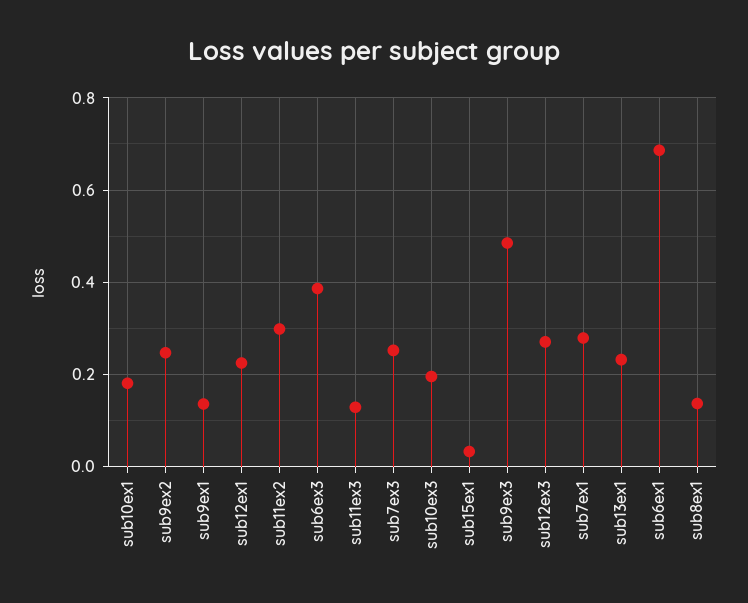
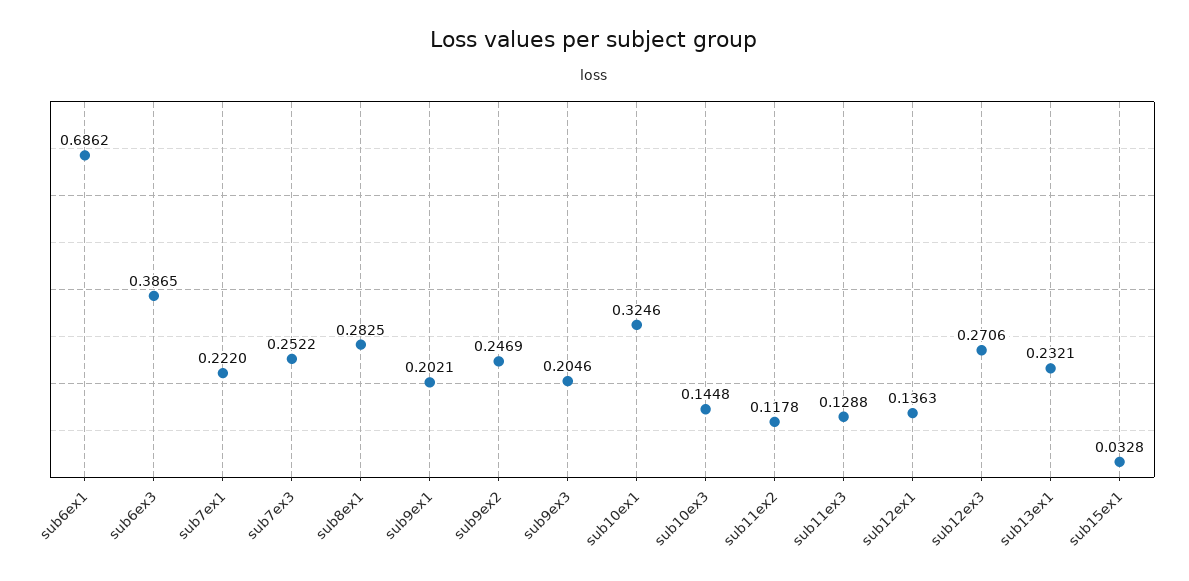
sub10ex1: 0.18 -> 0.3246
sub9ex1: 0.14 -> 0.2021
sub12ex1: 0.22 -> 0.1363
sub11ex2: 0.3 -> 0.1178
sub10ex3: 0.2 -> 0.1448
sub9ex3: 0.48 -> 0.2046
sub7ex1: 0.28 -> 0.222
sub8ex1: 0.14 -> 0.2825

